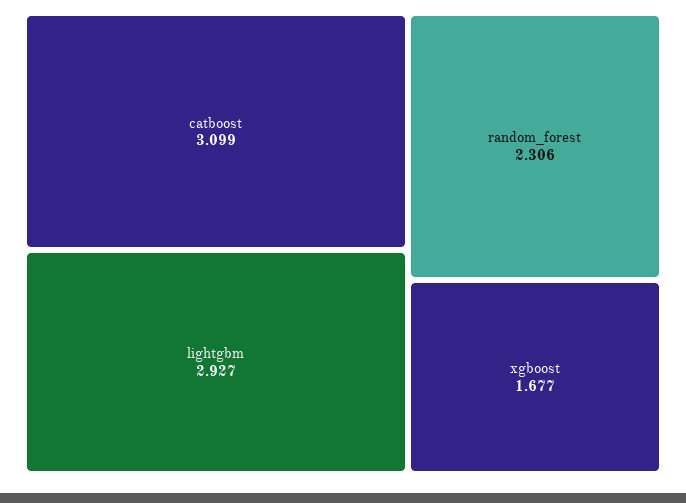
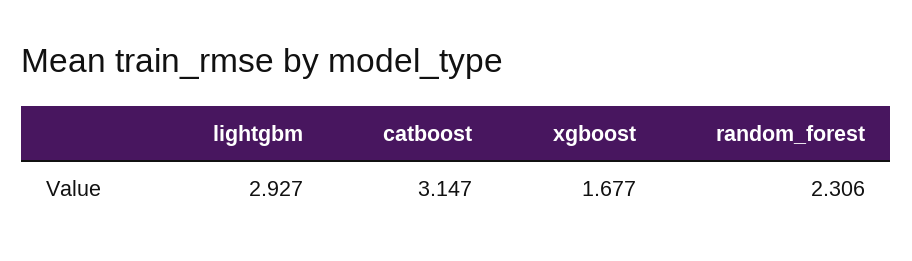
catboost: 3.099 -> 3.147

